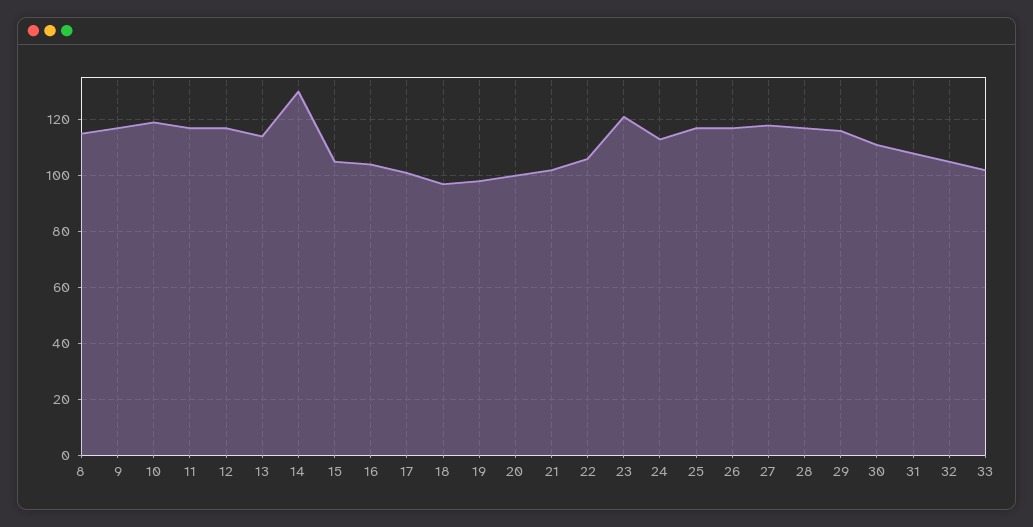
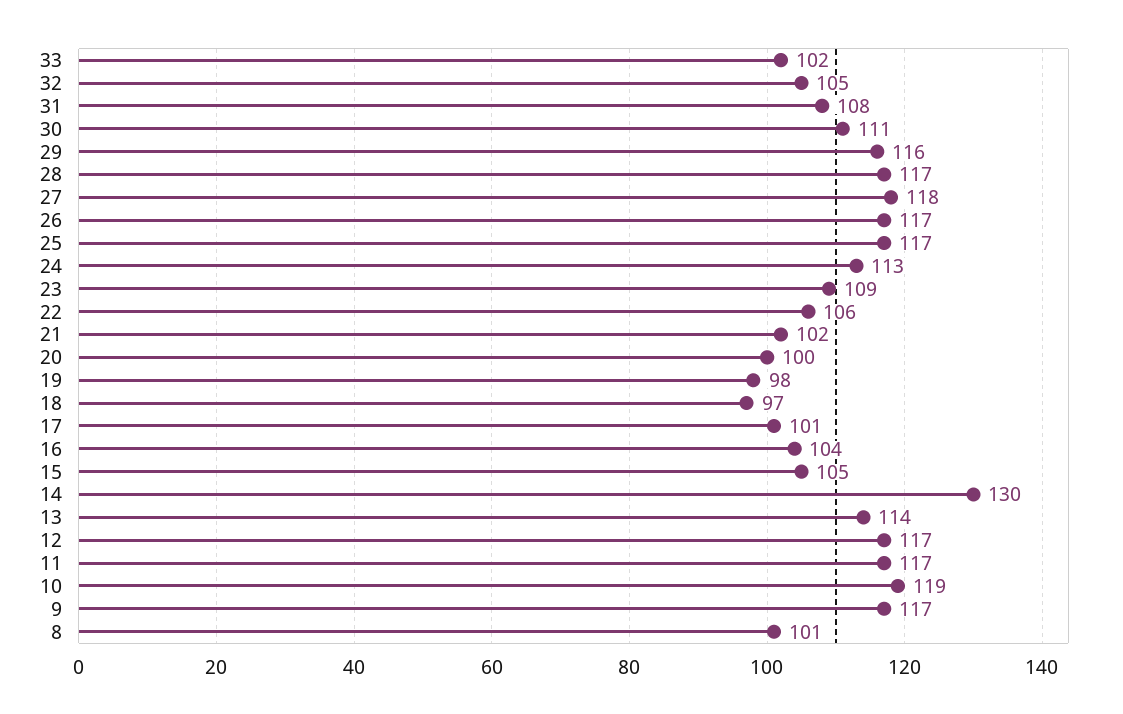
8: 115 -> 101
23: 120 -> 109

